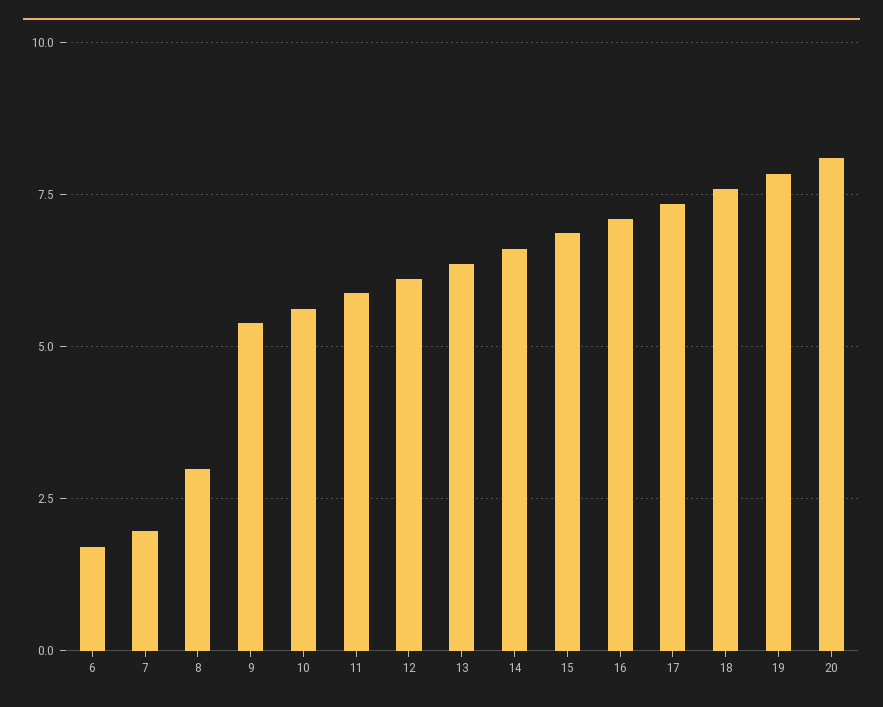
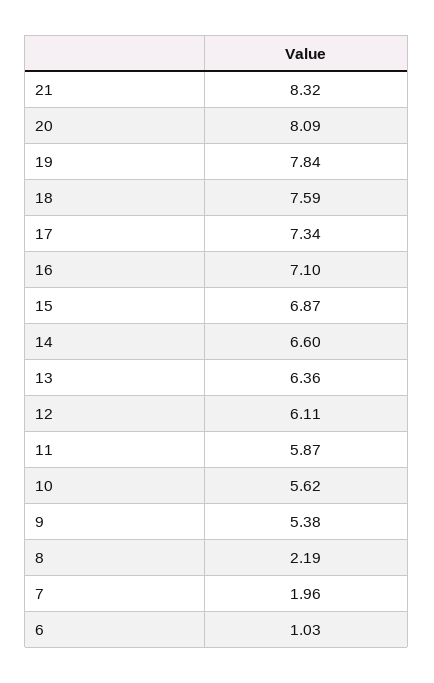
6: 1.75 -> 1.03
8: 3 -> 2.19
21: none -> 8.32

